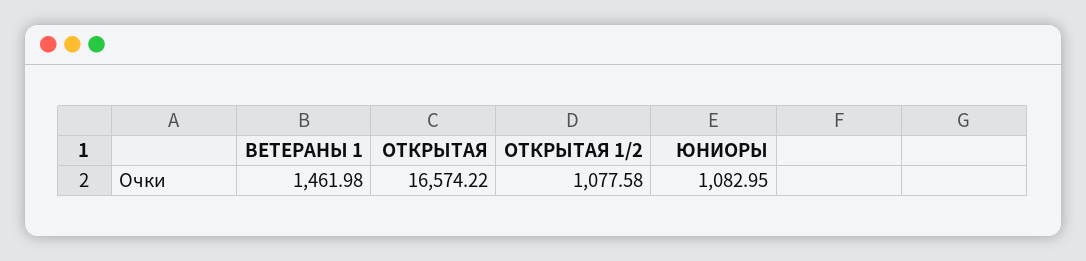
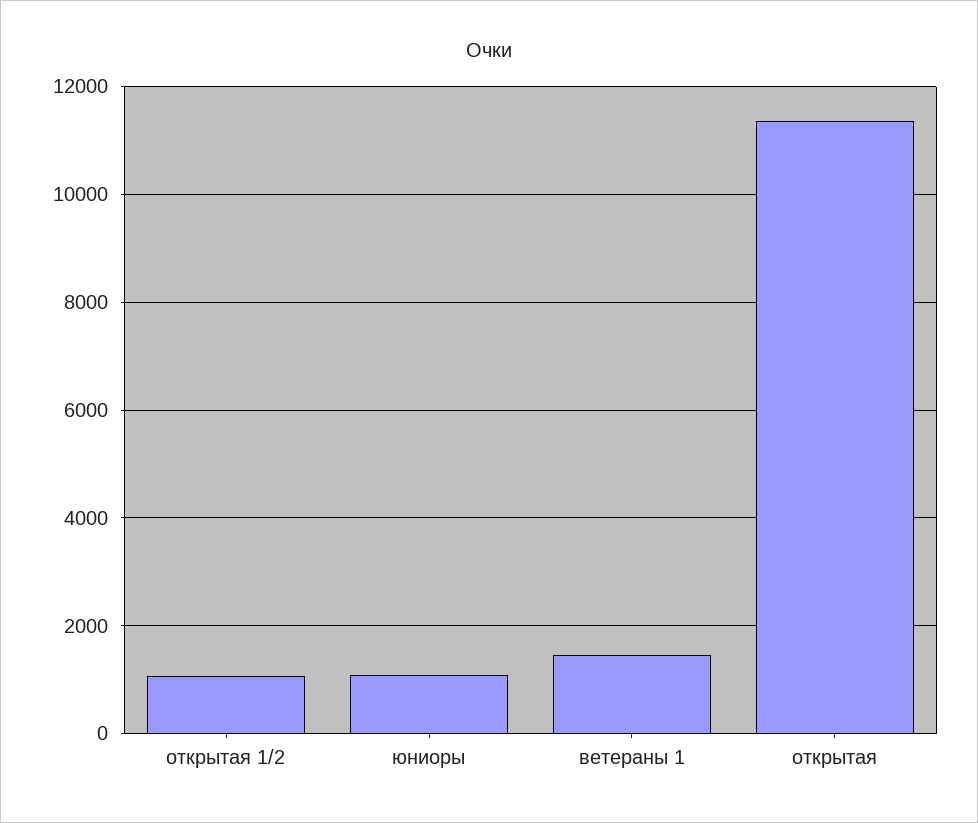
ОТКРЫТАЯ: 16574.22 -> 11400

